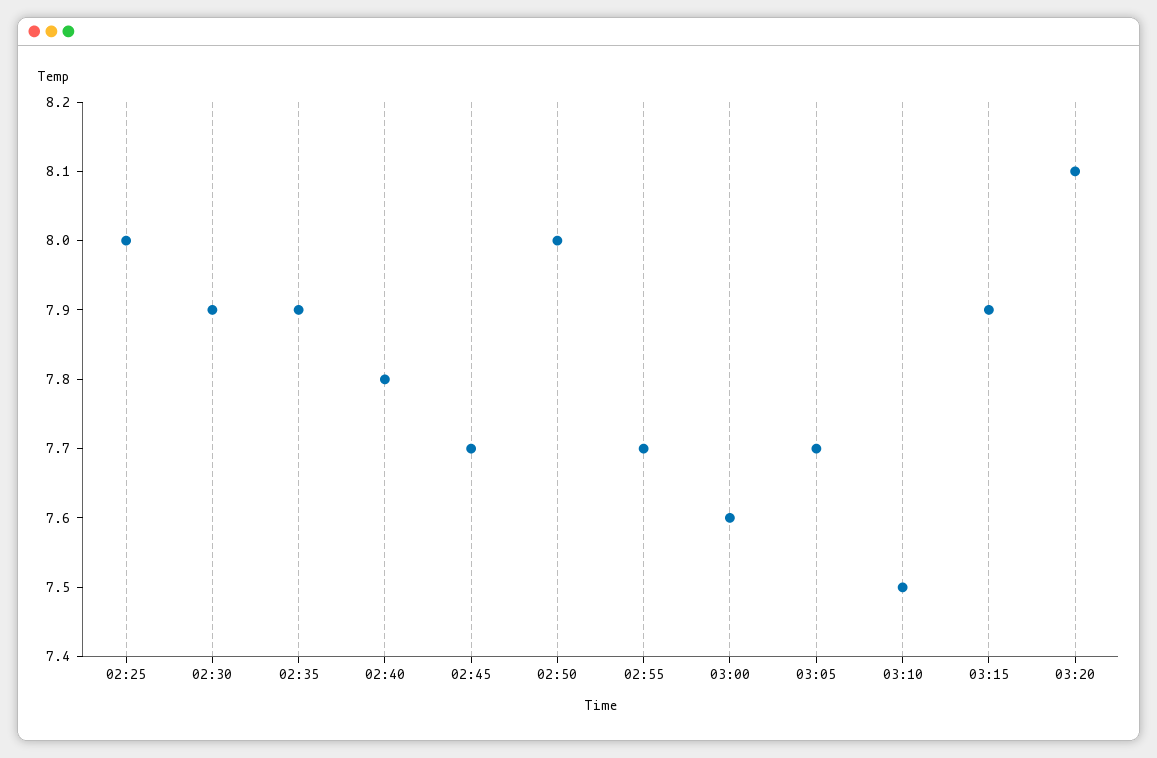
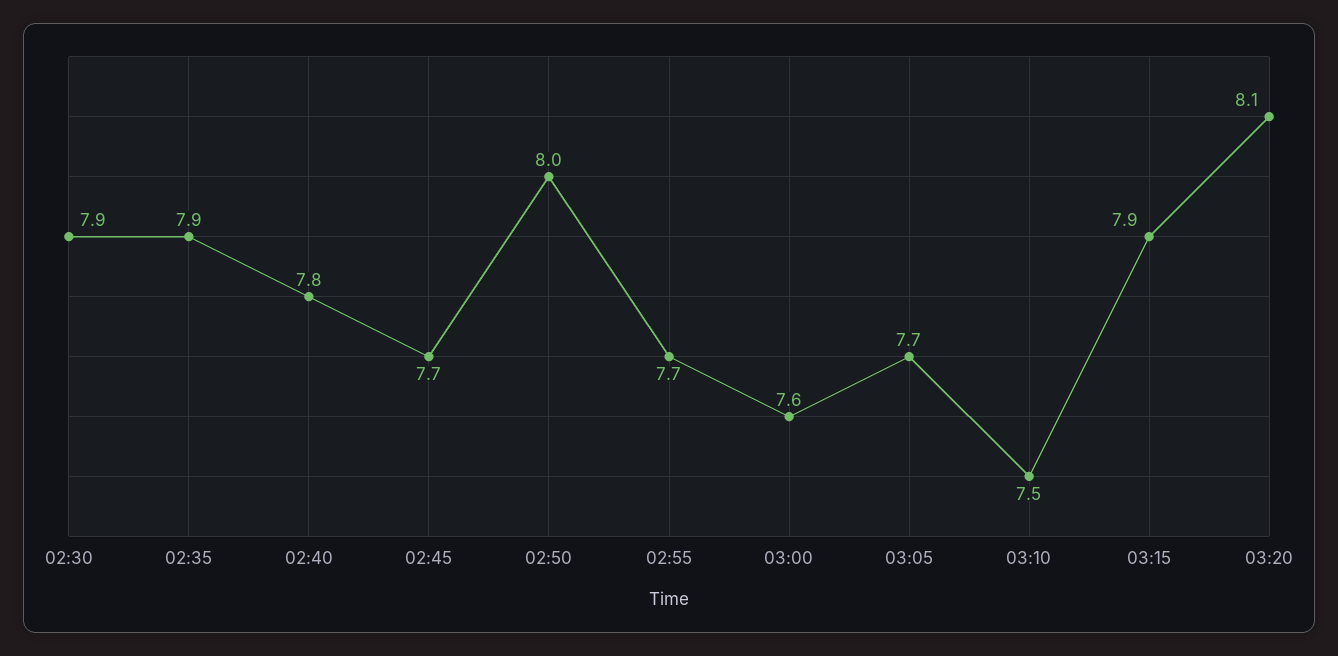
02:25: 8 -> none

